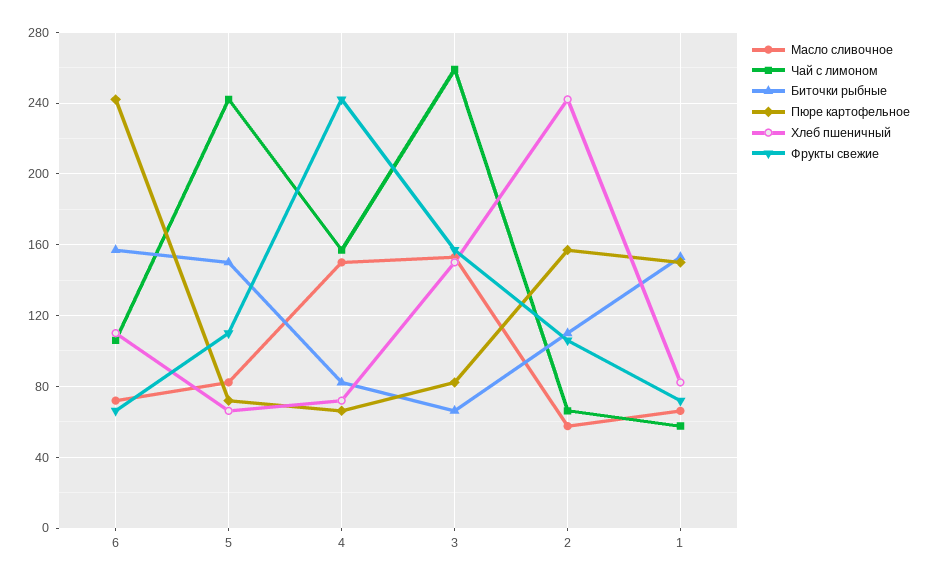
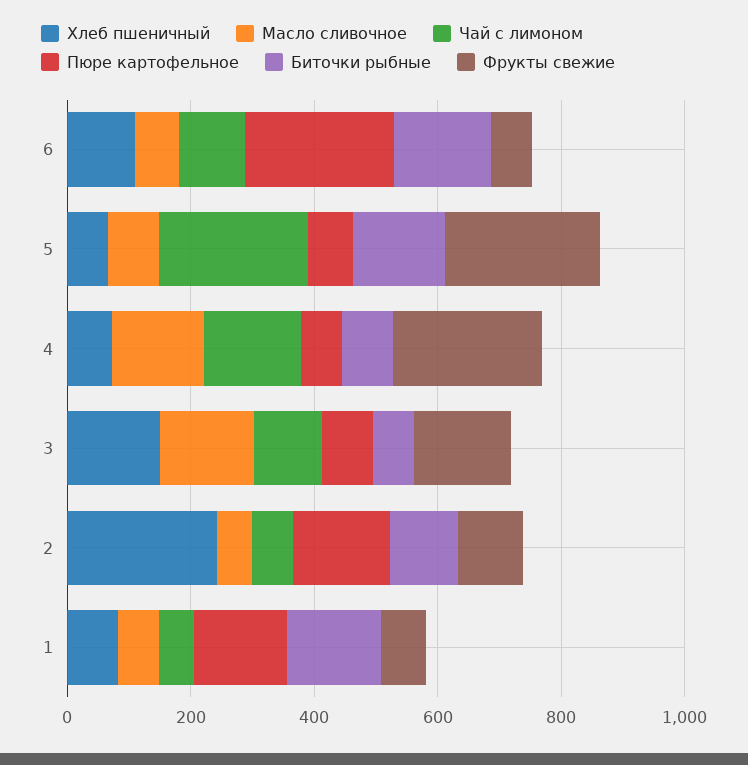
Фрукты свежие, 5: 110 -> 250
Чай с лимоном, 3: 260 -> 100

